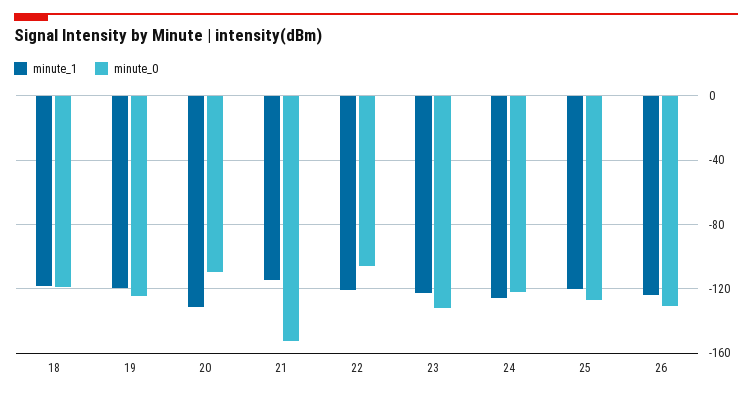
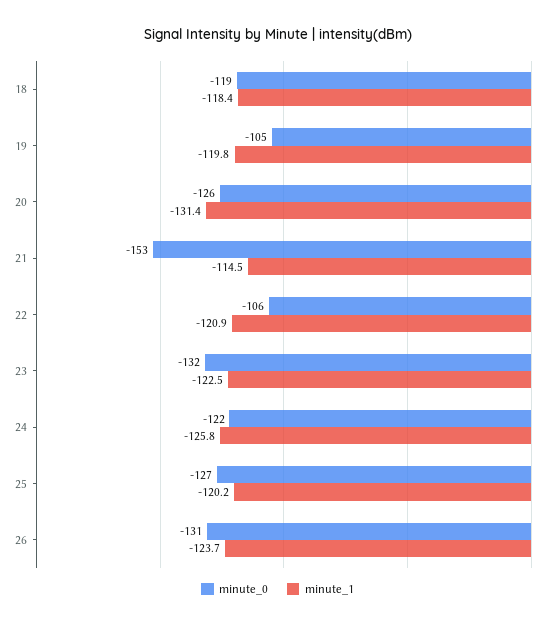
minute_0, 19: -125 -> -105
minute_0, 20: -110 -> -126

